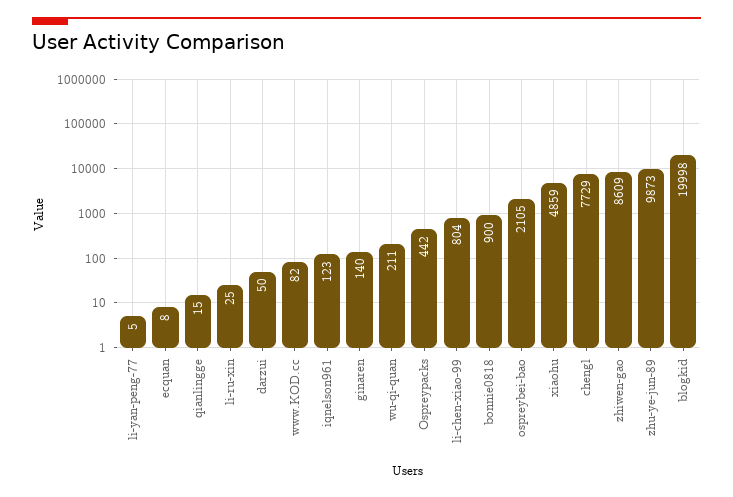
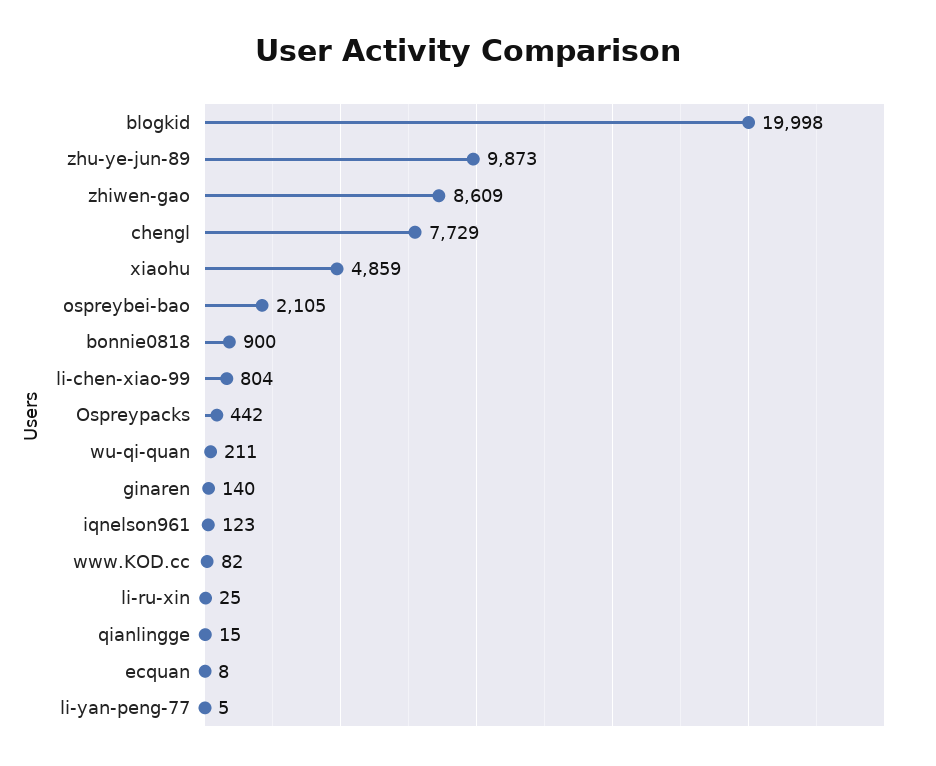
darzui: 50 -> none

